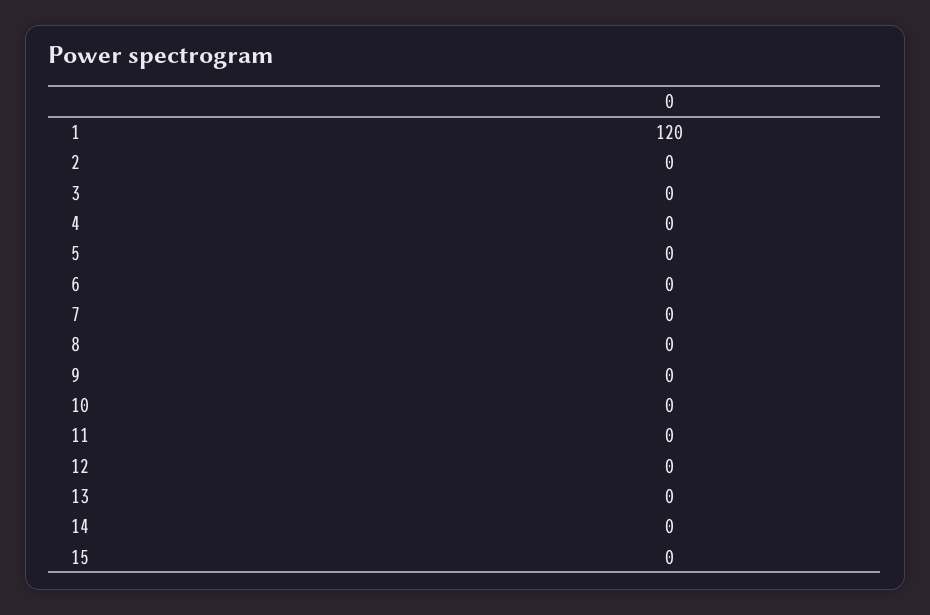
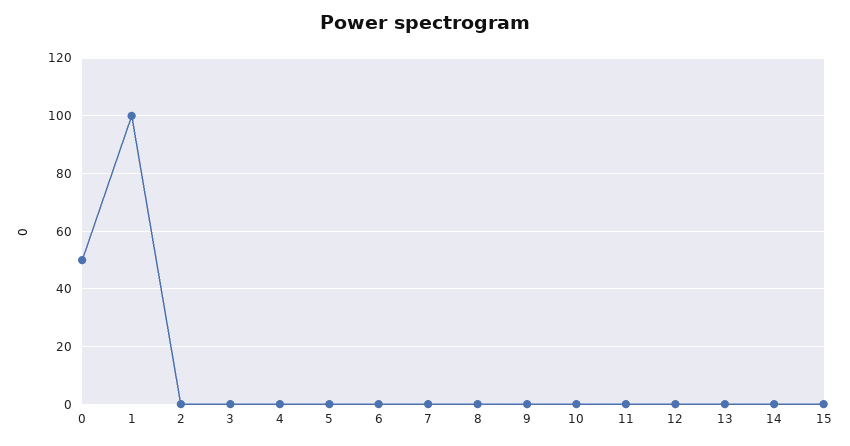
1: 120 -> 100
0: none -> 50

